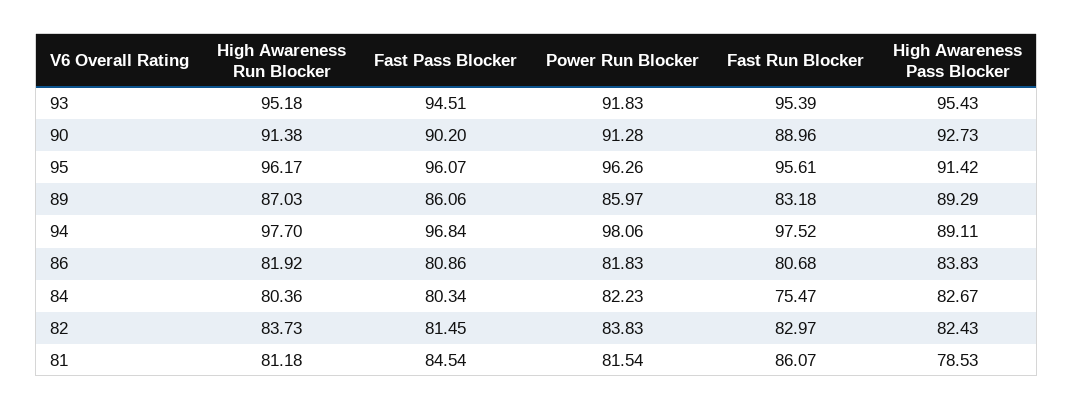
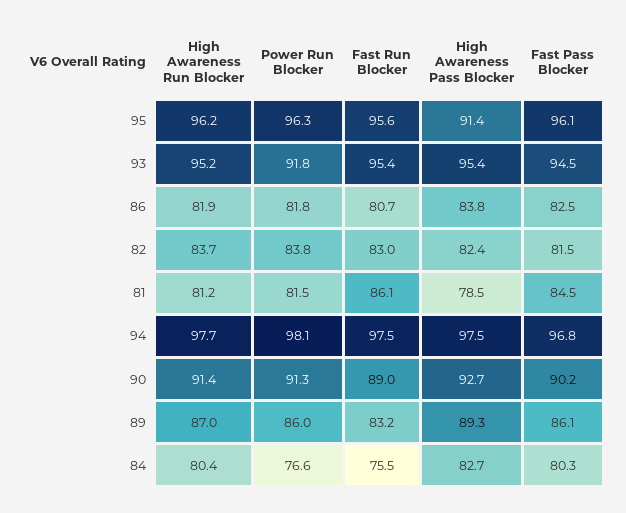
High Awareness Pass Blocker, 94: 89.11 -> 97.5
Fast Pass Blocker, 86: 80.86 -> 82.5
Power Run Blocker, 84: 82.23 -> 76.6

